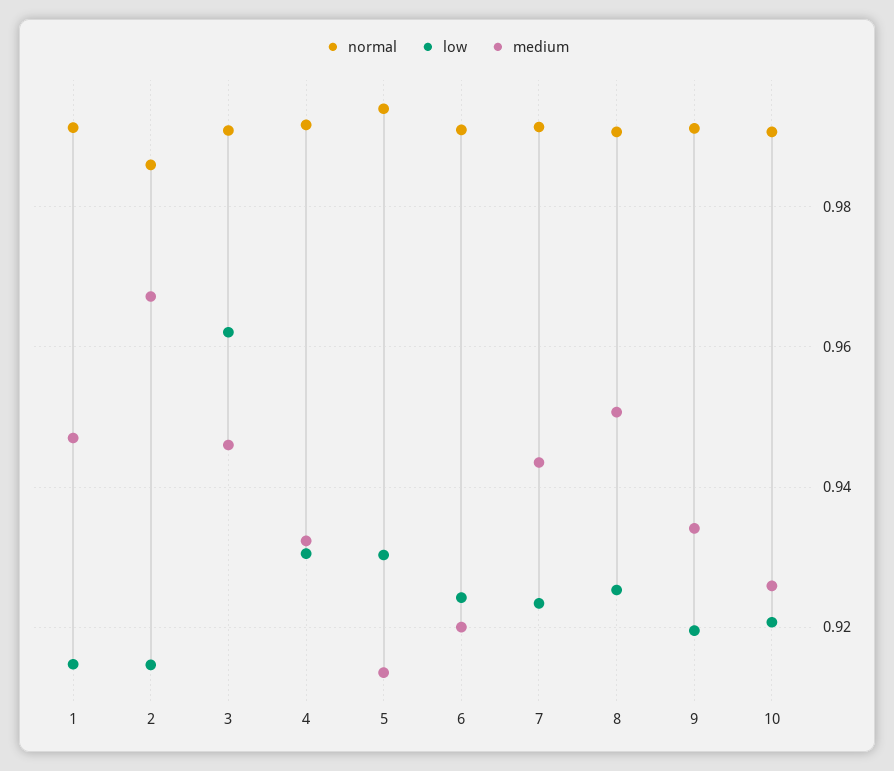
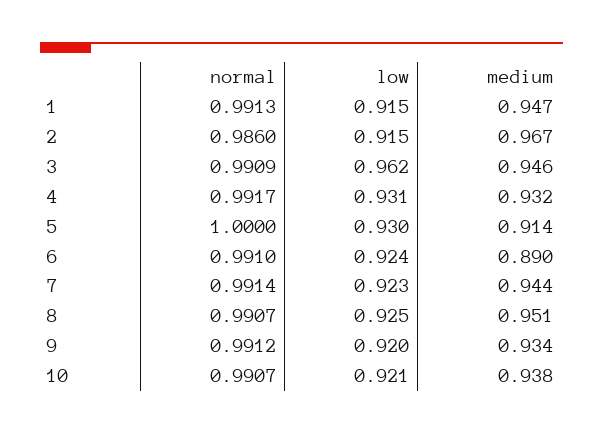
normal, 5: 0.994 -> 1
medium, 6: 0.92 -> 0.89
medium, 10: 0.926 -> 0.938

